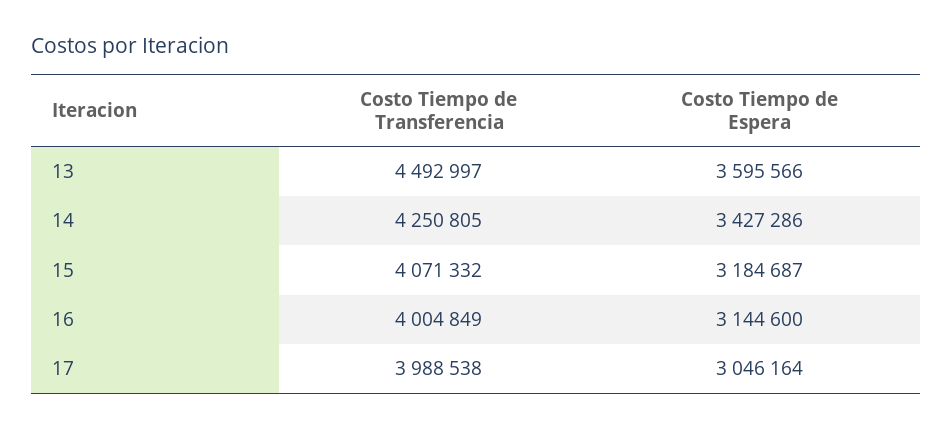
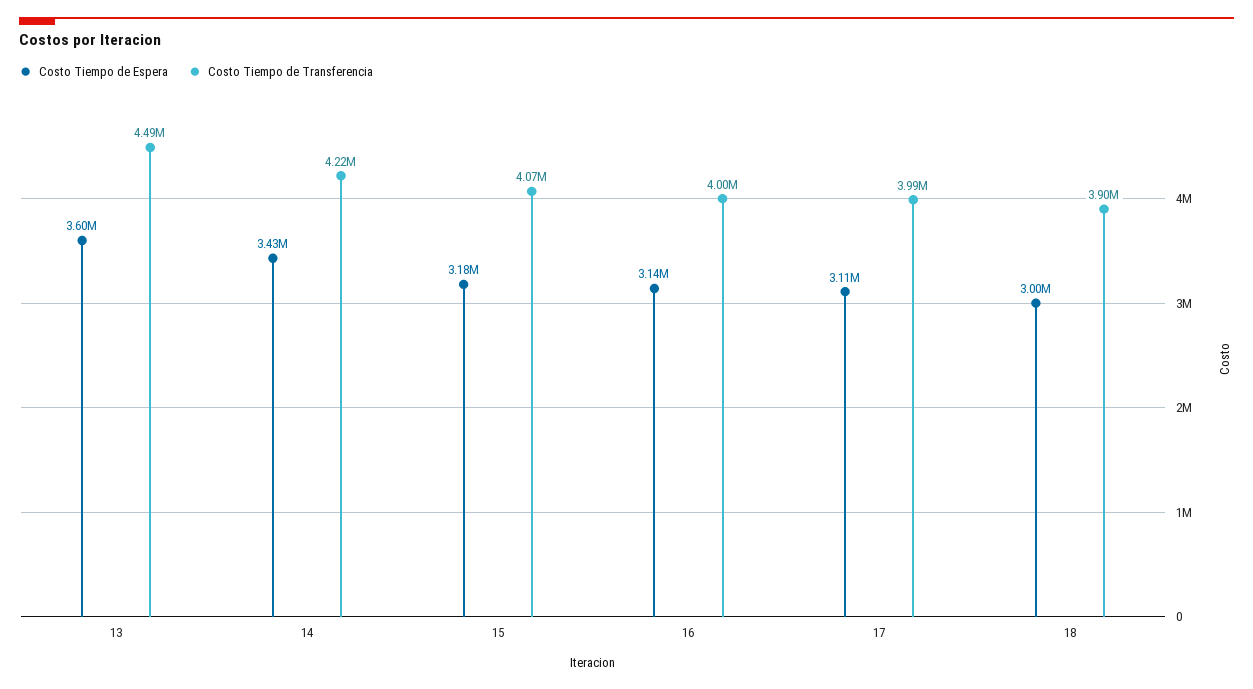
Costo Tiempo de Transferencia, 14: 4250805 -> 4220000
Costo Tiempo de Espera, 17: 3046164 -> 3110000
Costo Tiempo de Espera, 18: none -> 3000000
Costo Tiempo de Transferencia, 18: none -> 3900000

